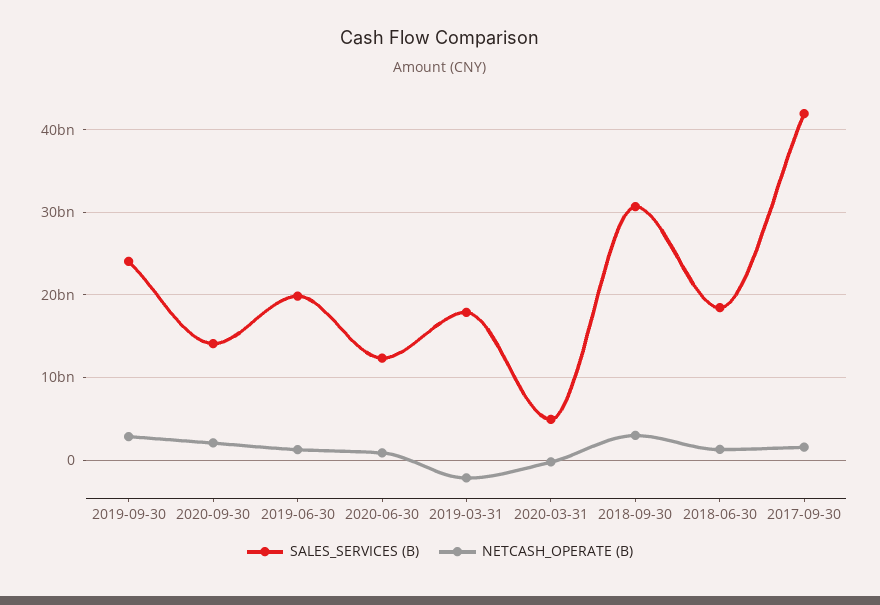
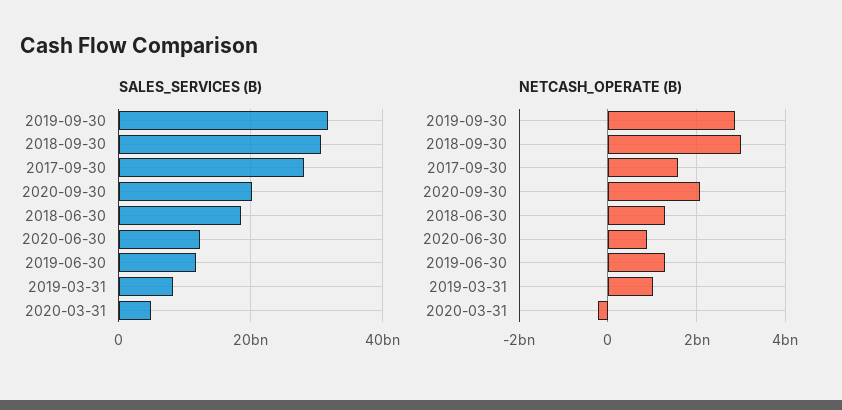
SALES_SERVICES (B), 2019-09-30: 24000000000 -> 32000000000
SALES_SERVICES (B), 2020-09-30: 14000000000 -> 20000000000
SALES_SERVICES (B), 2019-06-30: 20000000000 -> 12000000000
SALES_SERVICES (B), 2019-03-31: 18000000000 -> 8000000000
NETCASH_OPERATE (B), 2019-03-31: -2000000000 -> 1000000000
SALES_SERVICES (B), 2017-09-30: 42000000000 -> 28000000000

